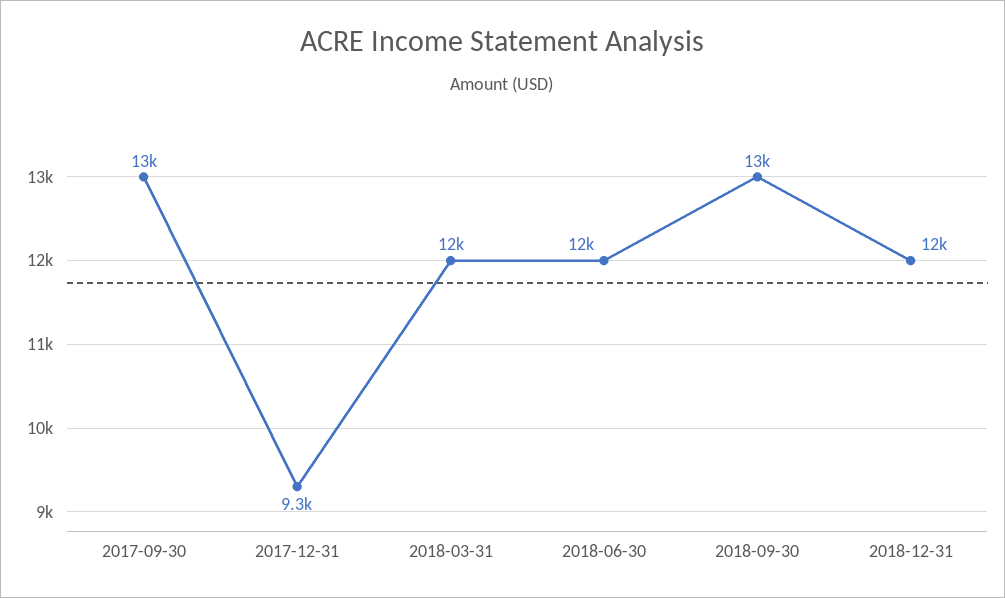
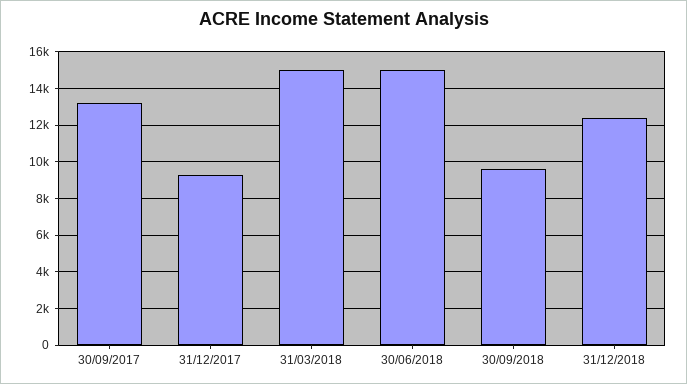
2018-03-31: 12000 -> 15000
2018-06-30: 12000 -> 15000
2018-09-30: 13000 -> 9500

